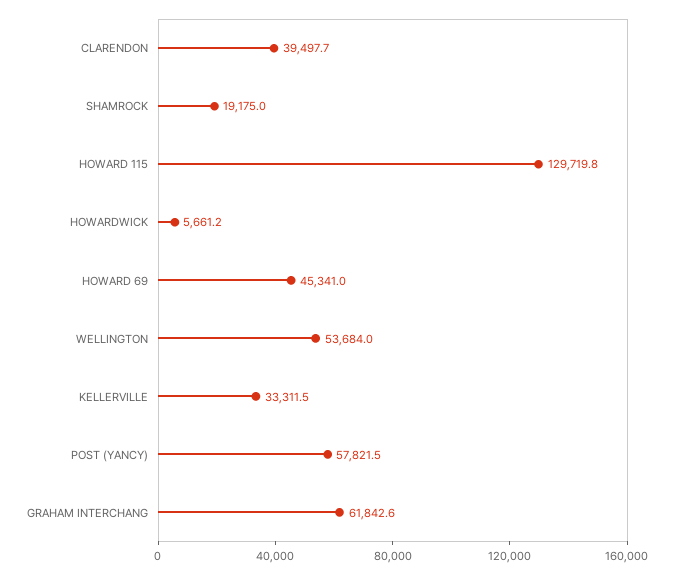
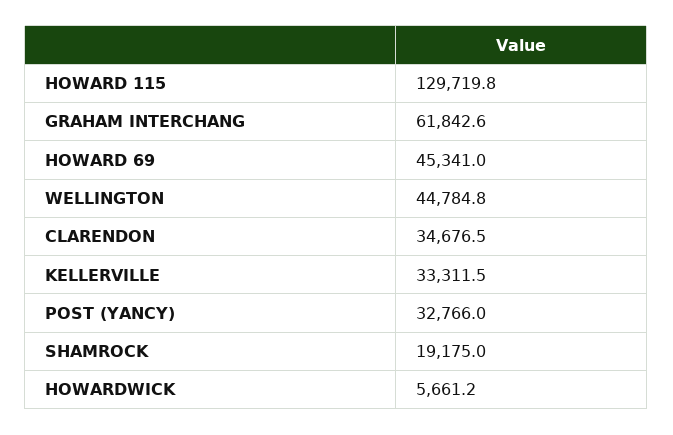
CLARENDON: 39497.7 -> 34676.5
WELLINGTON: 53684 -> 44784.8
POST (YANCY): 57821.5 -> 32766

